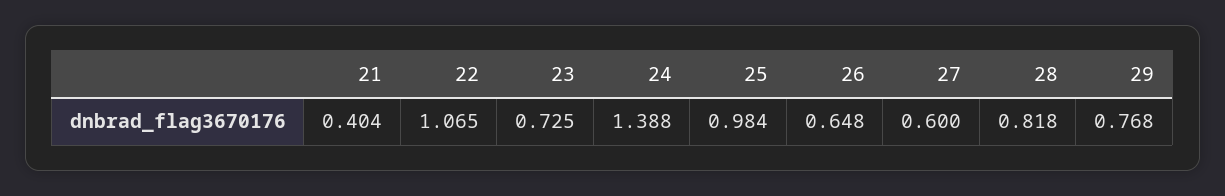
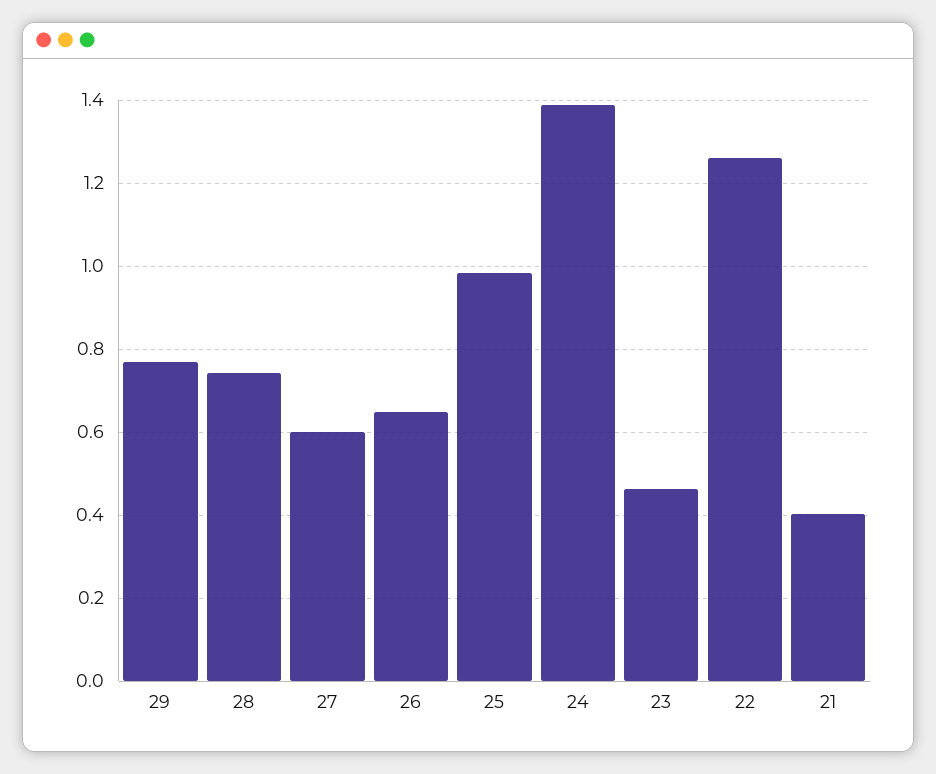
22: 1.065 -> 1.26
23: 0.725 -> 0.46
28: 0.818 -> 0.74

